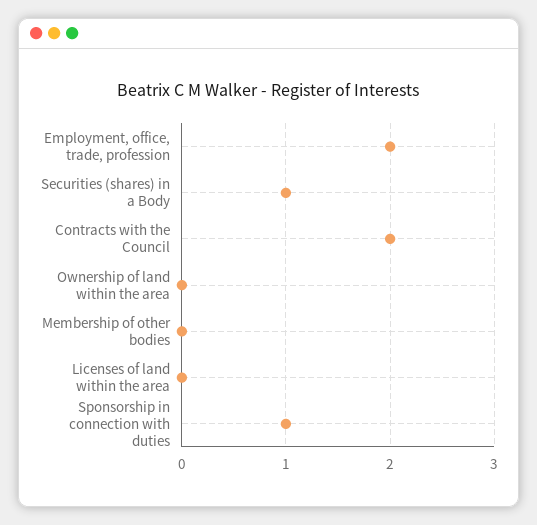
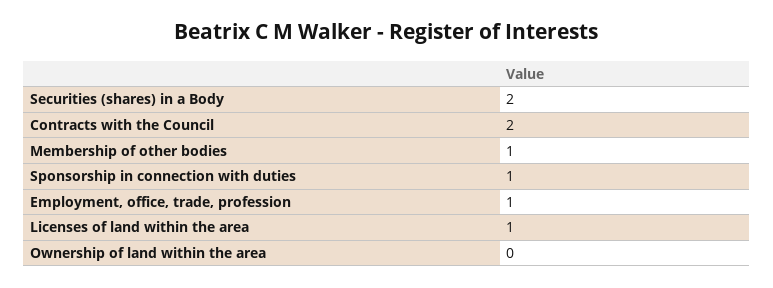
Employment, office, trade, profession: 2 -> 1
Securities (shares) in a Body: 1 -> 2
Membership of other bodies: 0 -> 1
Licenses of land within the area: 0 -> 1

